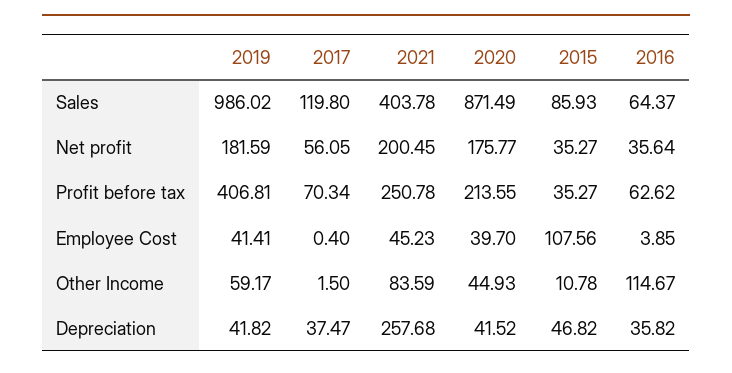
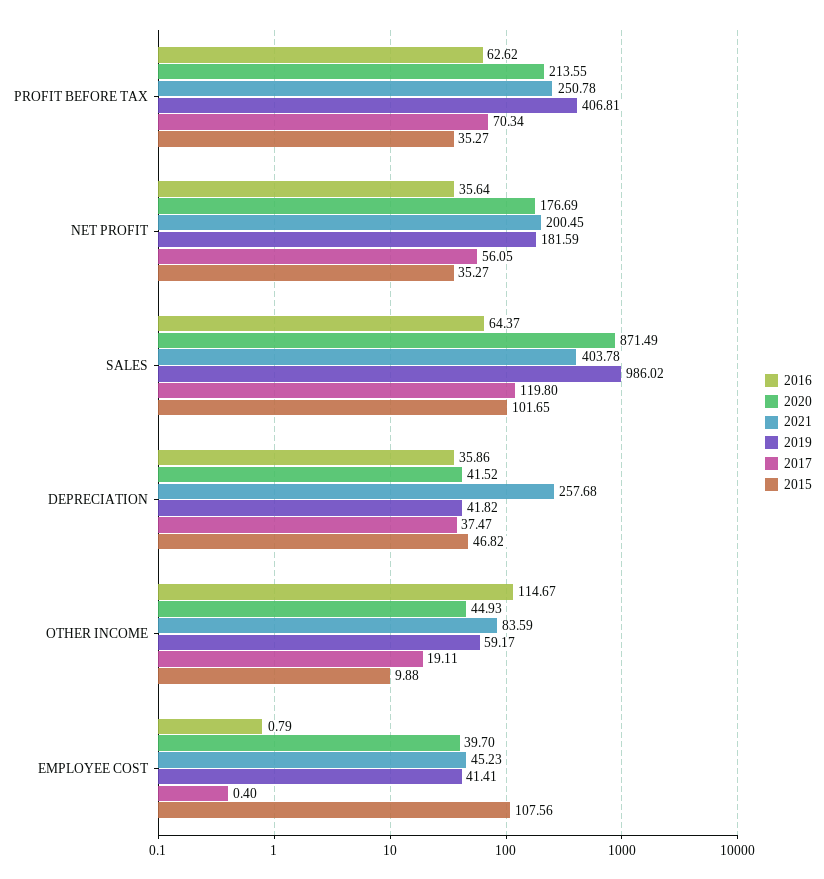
2015, Sales: 85.93 -> 101.65
2020, Net profit: 175.77 -> 176.69
2016, Employee Cost: 3.85 -> 0.79
2017, Other Income: 1.5 -> 19.11
2015, Other Income: 10.78 -> 9.88
2016, Depreciation: 35.82 -> 35.86

